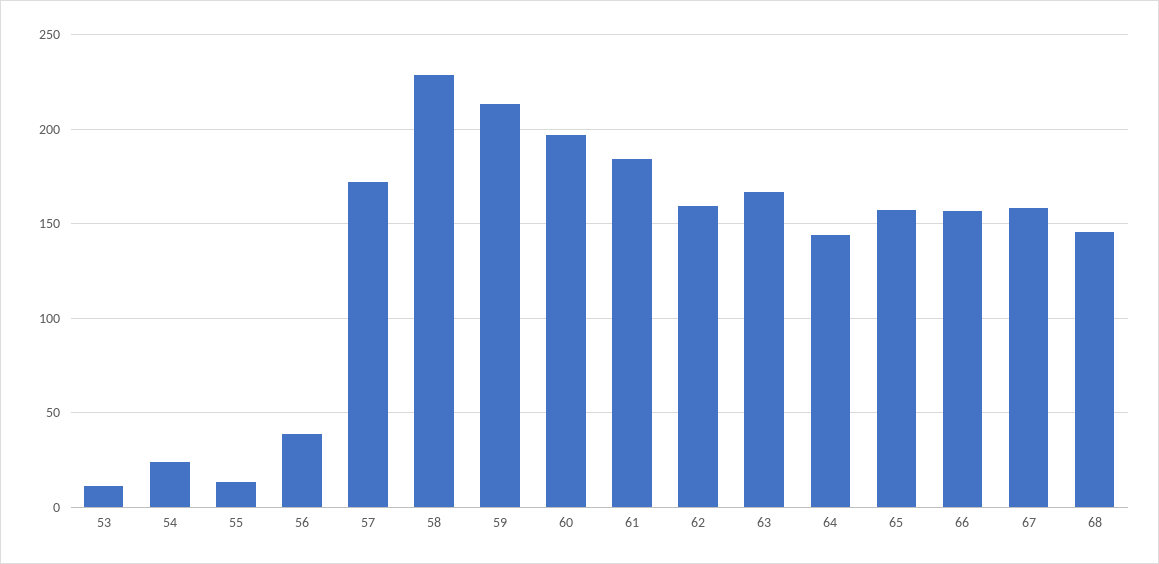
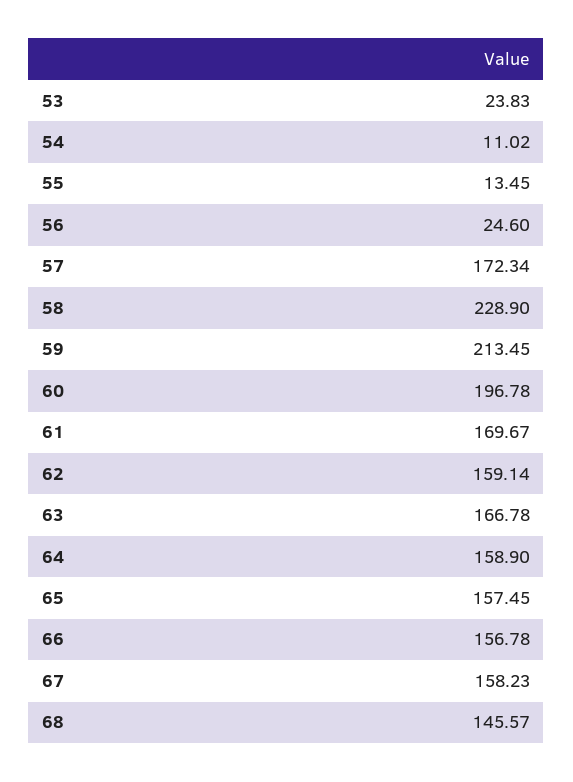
53: 10 -> 23.83
54: 25 -> 11.02
56: 40 -> 24.6
61: 185 -> 169.67
64: 145 -> 158.9

